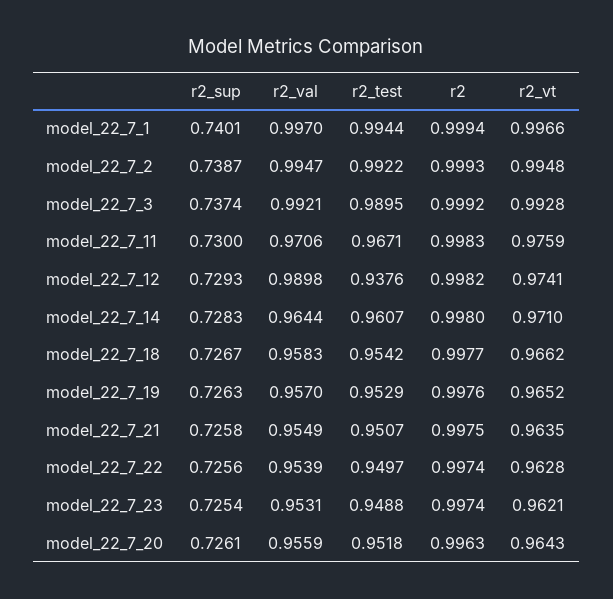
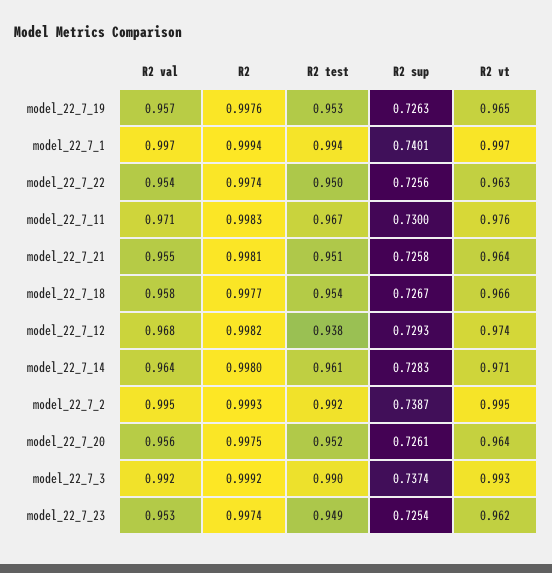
r2_val, model_22_7_12: 0.9898 -> 0.968
r2, model_22_7_21: 0.9975 -> 0.9981
r2, model_22_7_20: 0.9963 -> 0.9975

